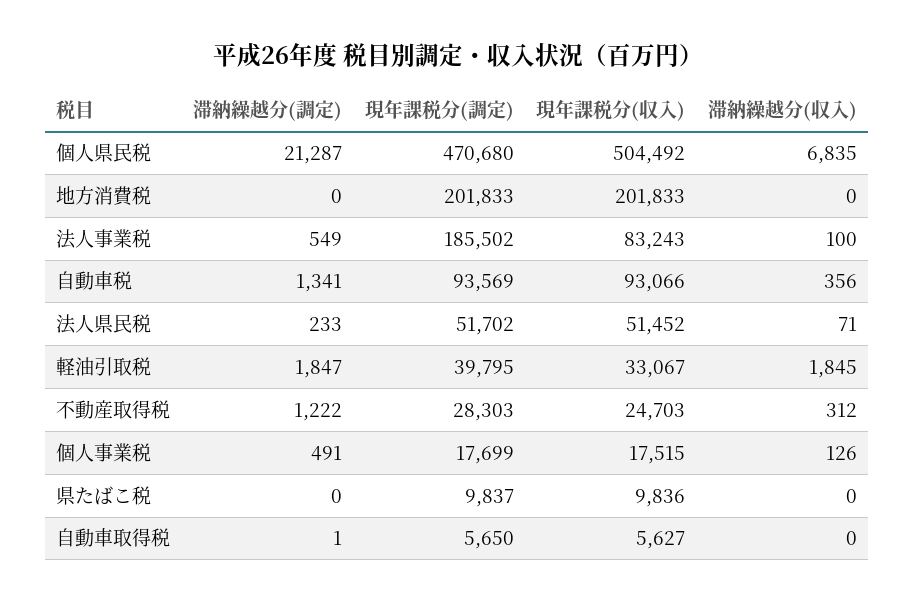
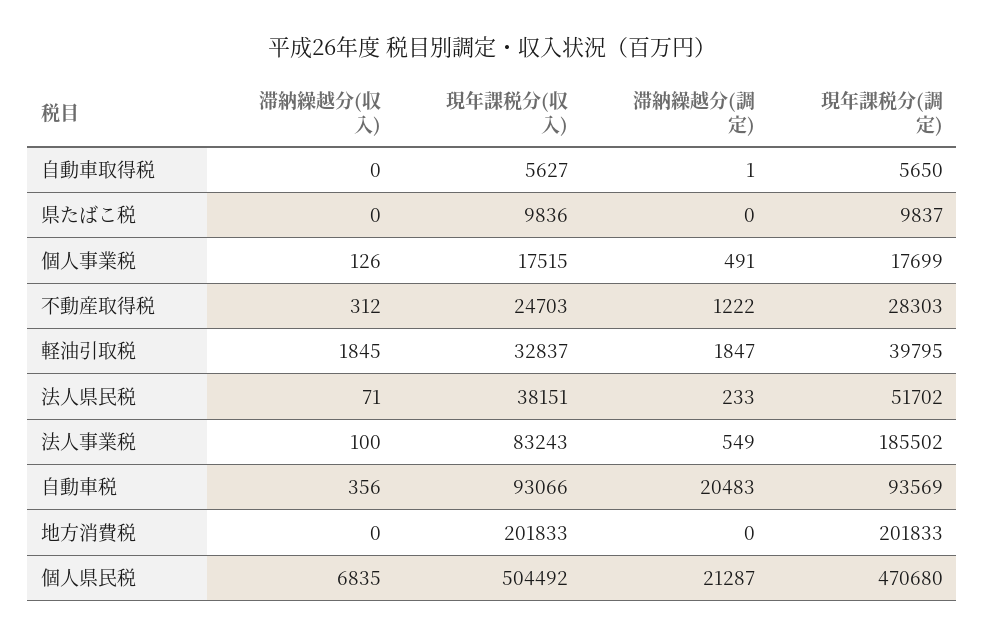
滞納繰越分(調定), 自動車税: 1341 -> 20483
現年課税分(収入), 法人県民税: 51452 -> 38151
現年課税分(収入), 軽油引取税: 33067 -> 32837

